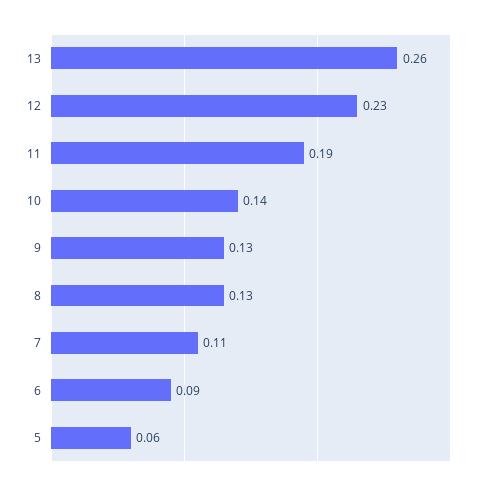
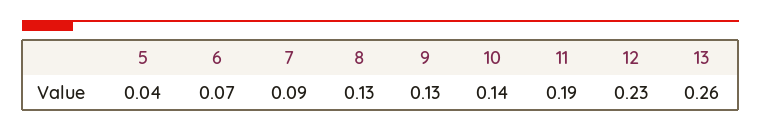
7: 0.11 -> 0.09
6: 0.09 -> 0.07
5: 0.06 -> 0.04

